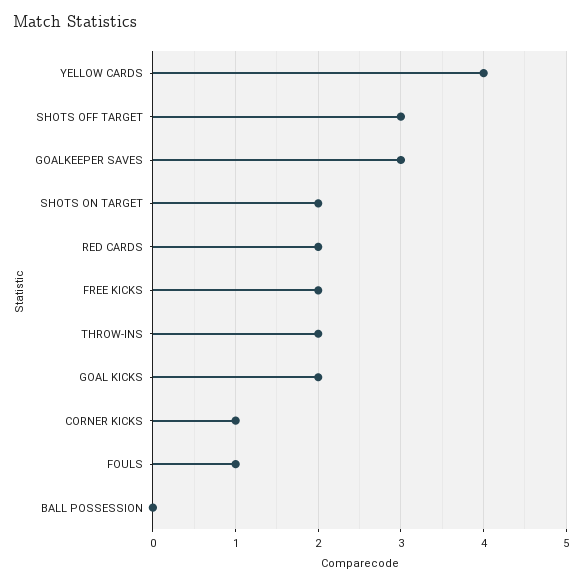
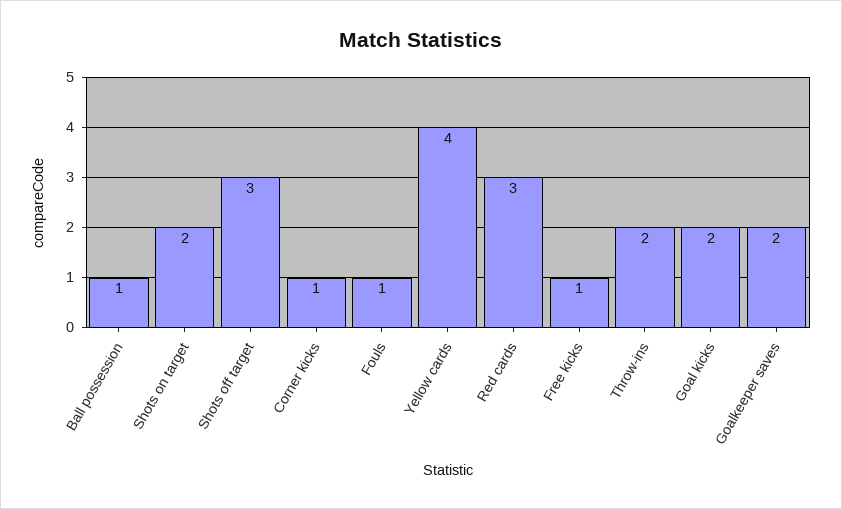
GOALKEEPER SAVES: 3 -> 2
RED CARDS: 2 -> 3
FREE KICKS: 2 -> 1
BALL POSSESSION: 0 -> 1

